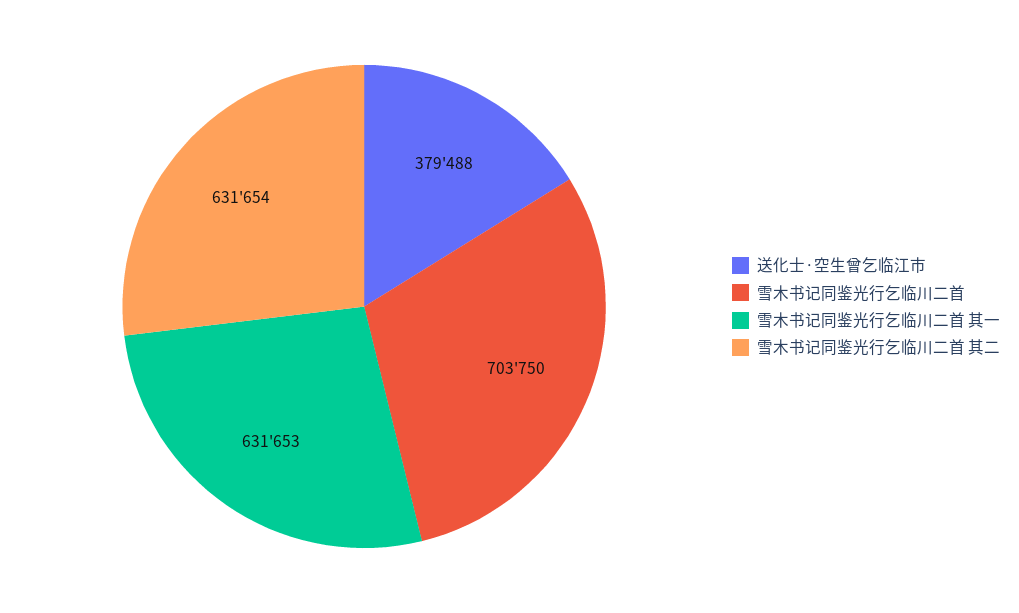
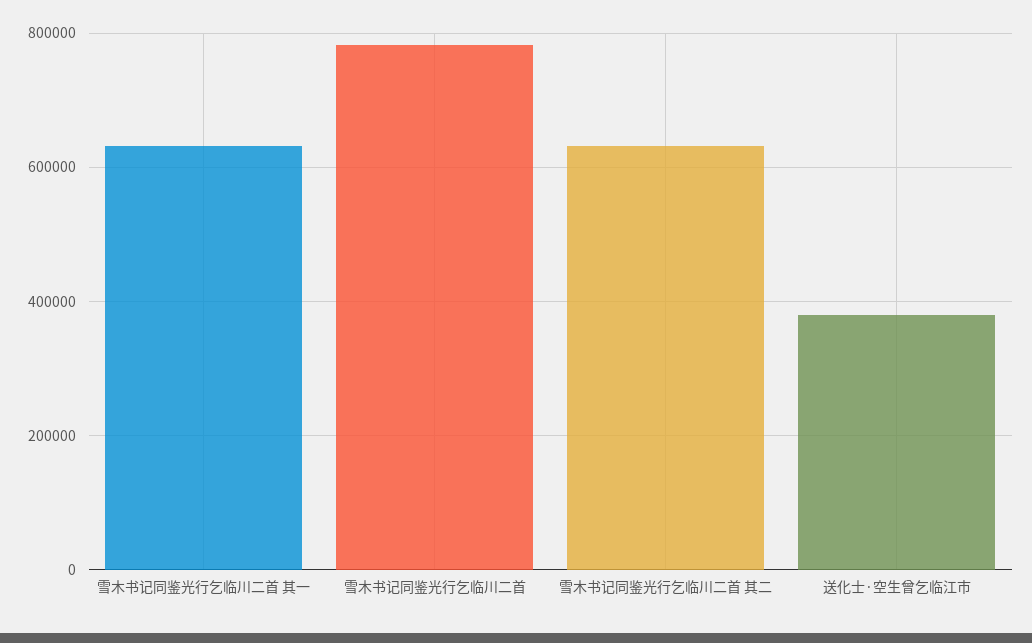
雪木书记同鉴光行乞临川二首: 703750 -> 780000

